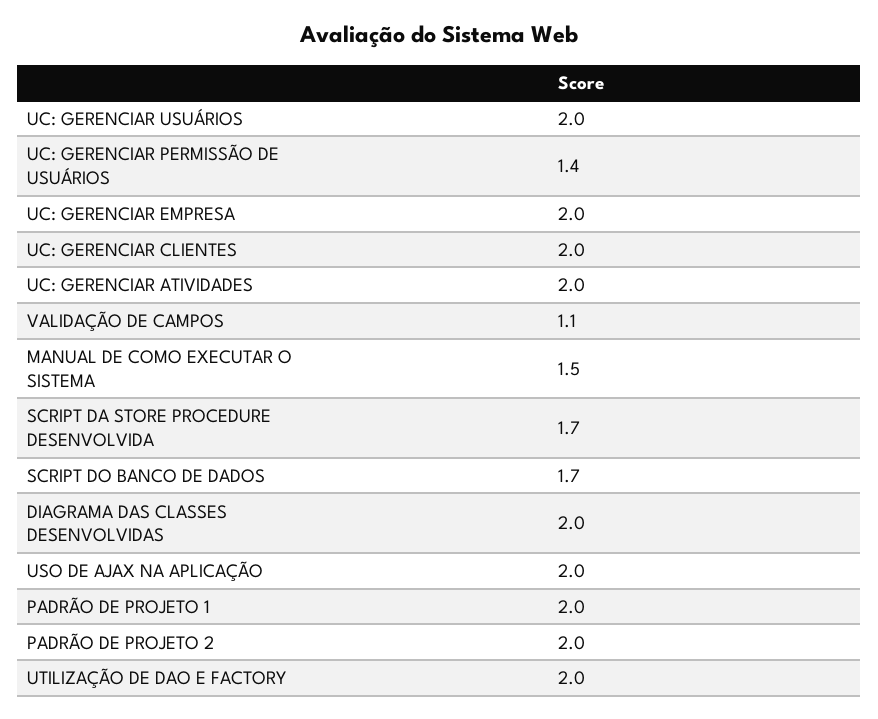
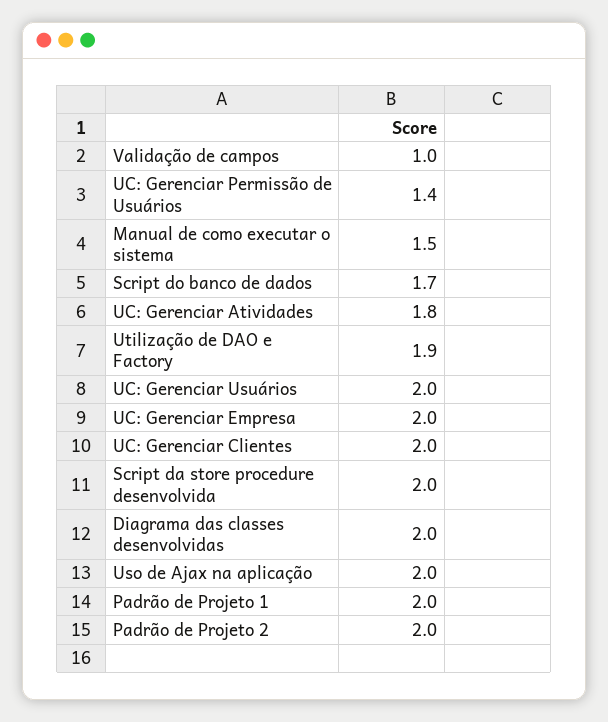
UC: GERENCIAR ATIVIDADES: 2 -> 1.8
VALIDAÇÃO DE CAMPOS: 1.1 -> 1
SCRIPT DA STORE PROCEDURE DESENVOLVIDA: 1.7 -> 2
UTILIZAÇÃO DE DAO E FACTORY: 2 -> 1.9

